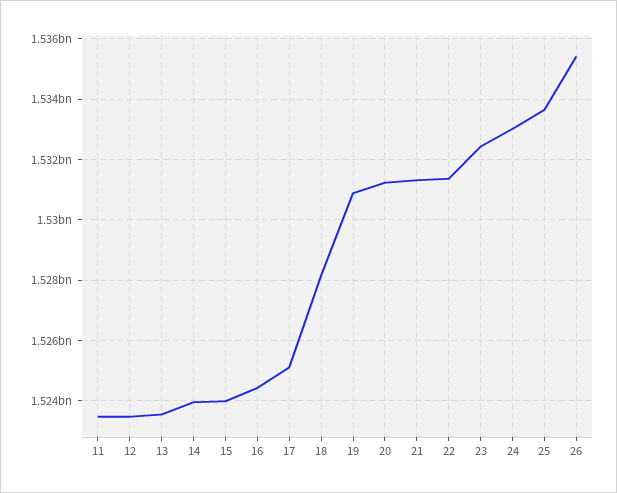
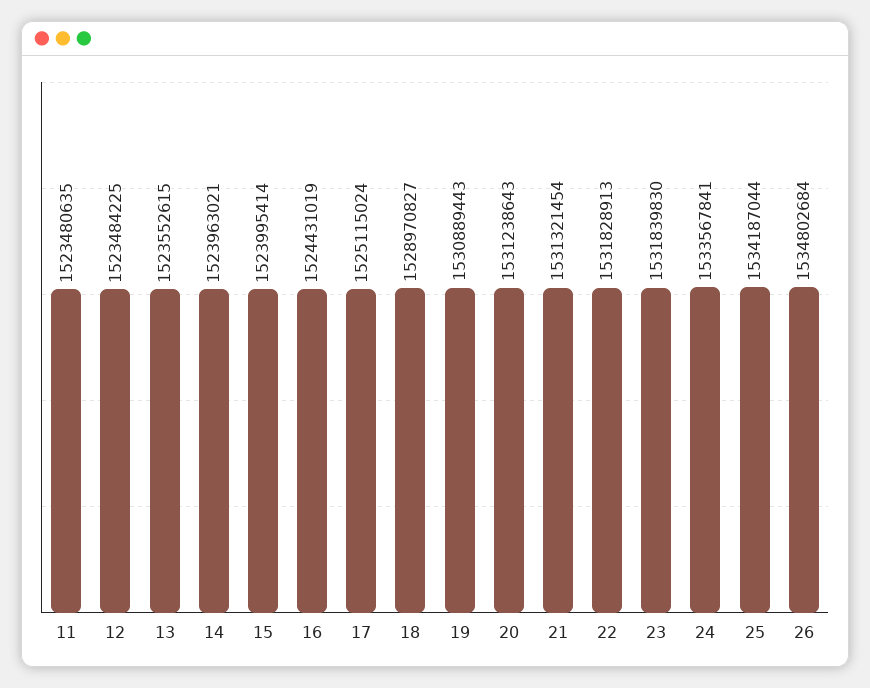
18: 1528200000 -> 1528970827
22: 1531400000 -> 1531828913
23: 1532400000 -> 1531839830
24: 1533000000 -> 1533567841
25: 1533600000 -> 1534187044
26: 1535400000 -> 1534802684

